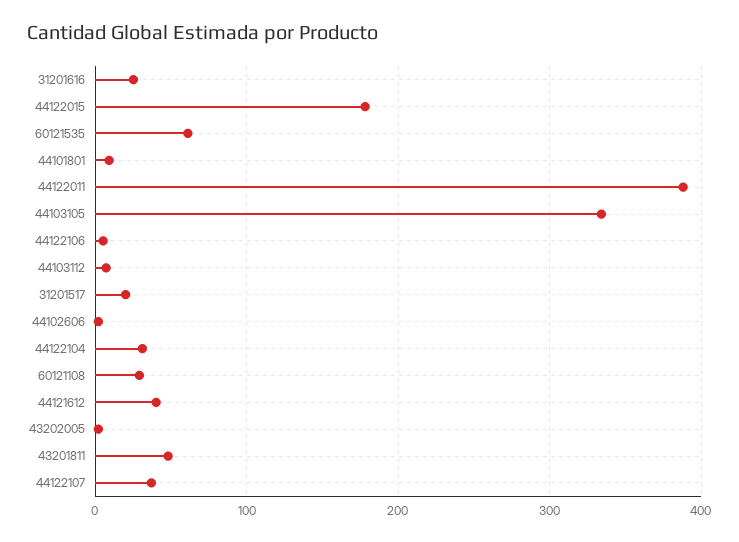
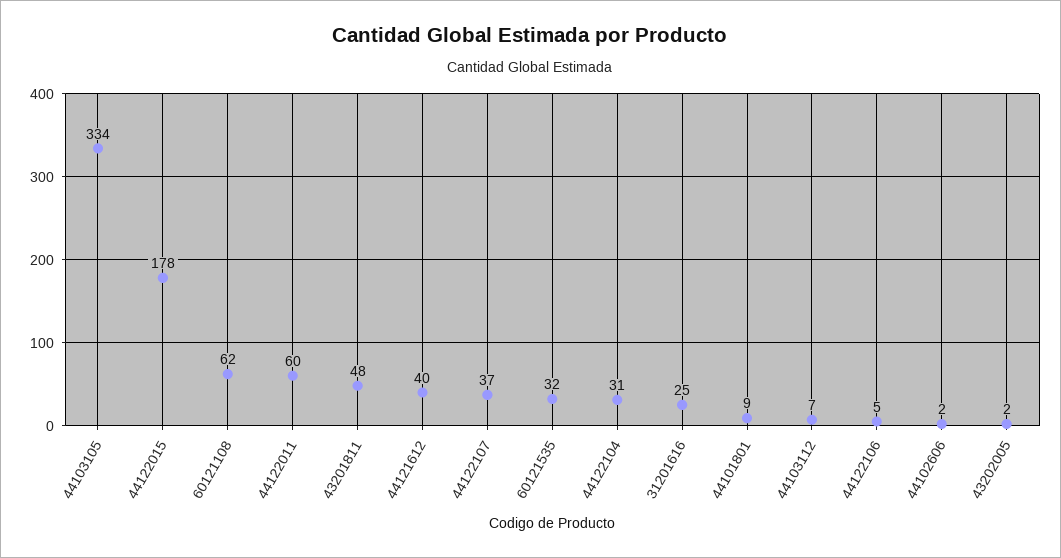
60121535: 60 -> 32
44122011: 390 -> 60
31201517: 20 -> none
60121108: 30 -> 62

